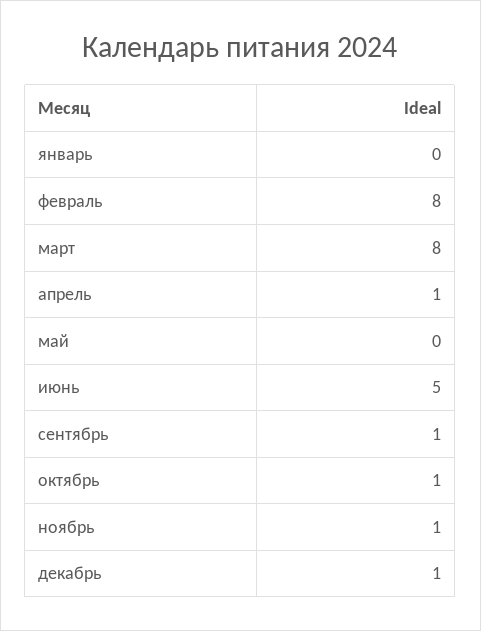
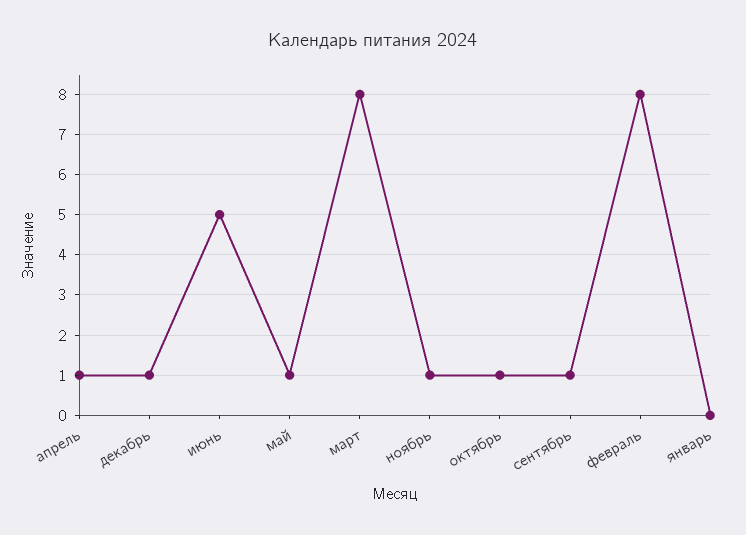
май: 0 -> 1

